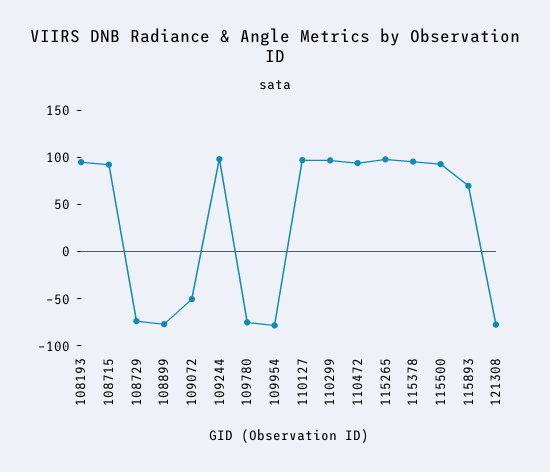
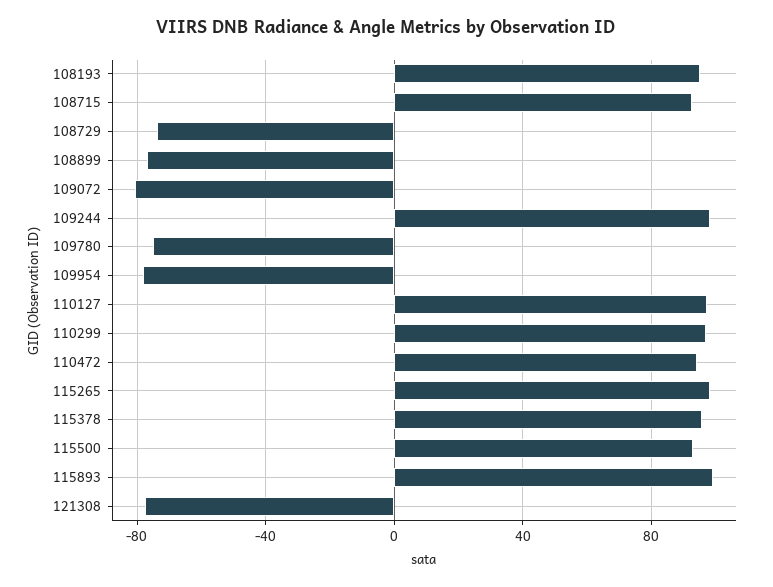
109072: -50 -> -80
115893: 70 -> 100

